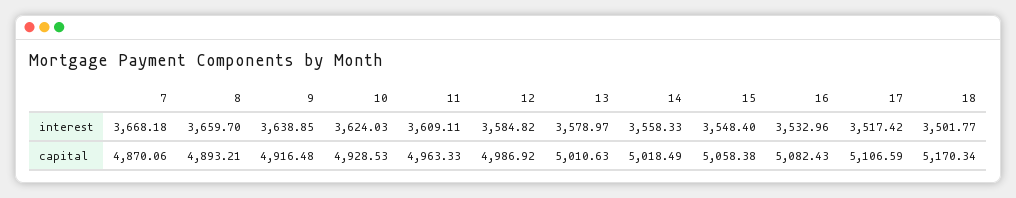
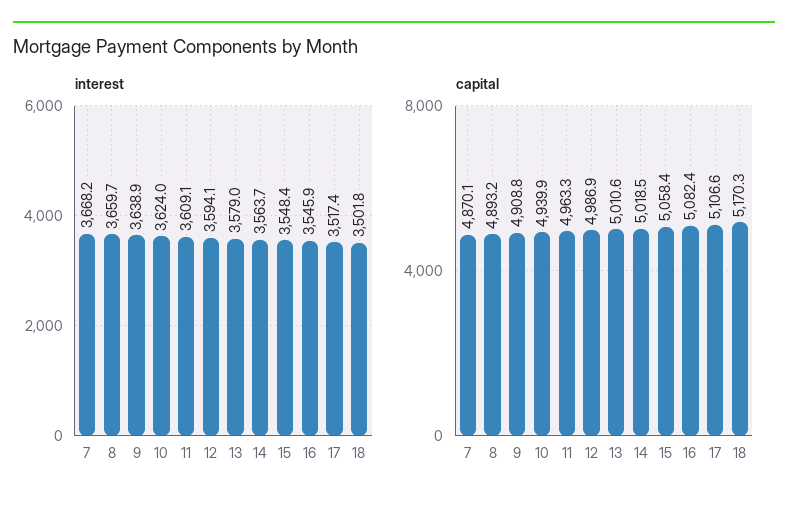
interest, 12: 3584.82 -> 3594.1
interest, 14: 3558.33 -> 3563.7
interest, 16: 3532.96 -> 3545.9
capital, 9: 4916.48 -> 4908.8
capital, 10: 4928.53 -> 4939.9

